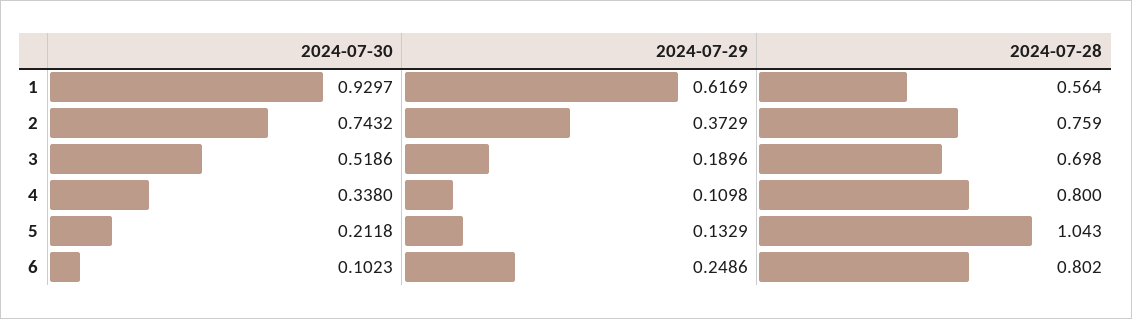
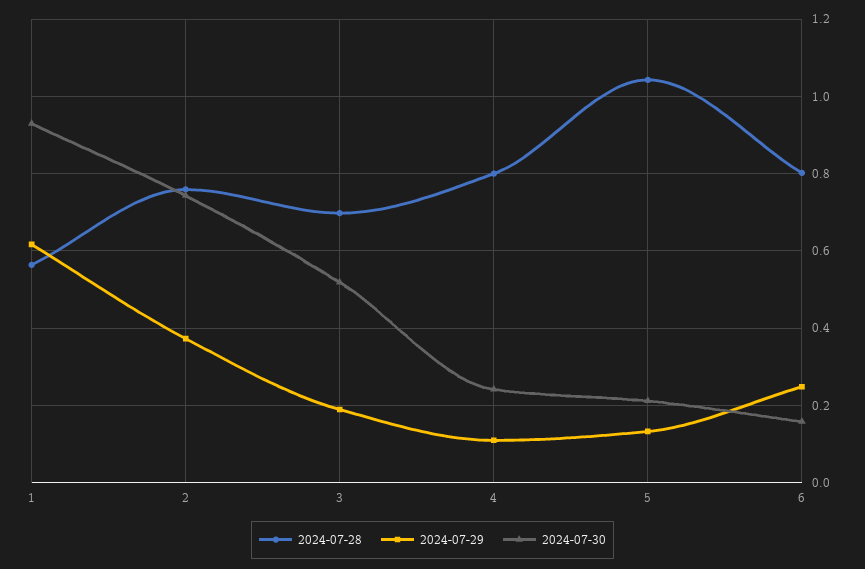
2024-07-30, 4: 0.338 -> 0.24
2024-07-30, 6: 0.1023 -> 0.16

